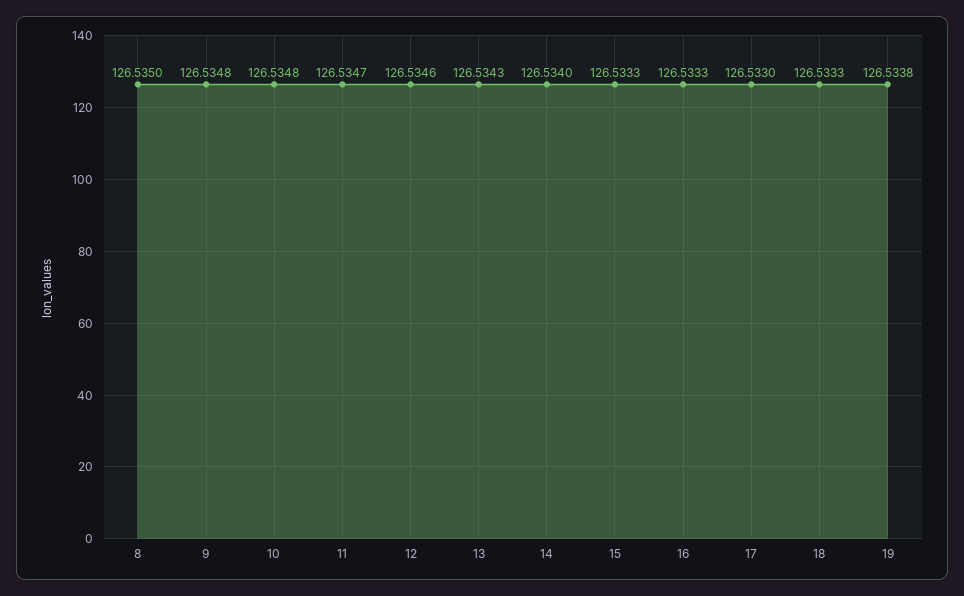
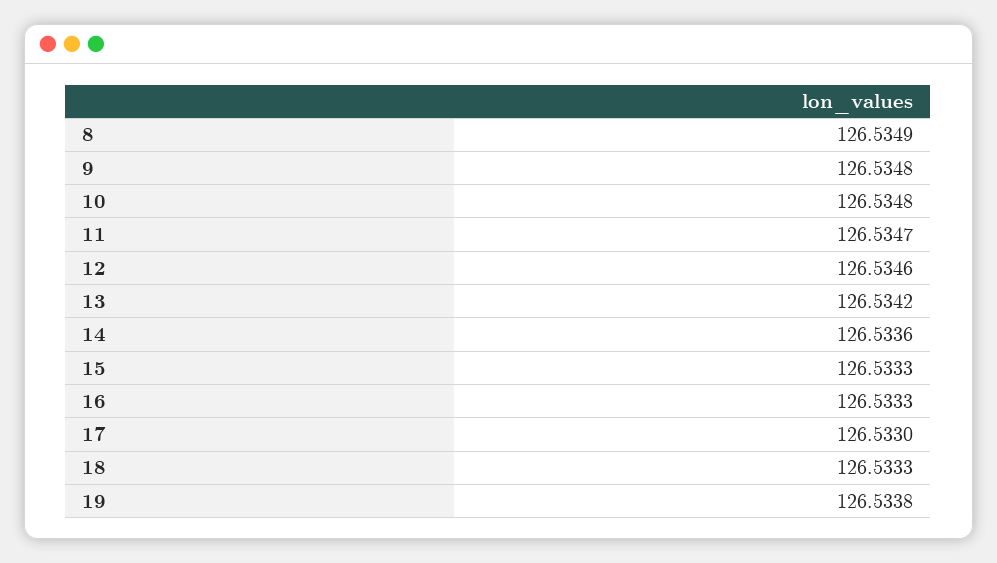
8: 126.535 -> 126.5349
13: 126.5343 -> 126.5342
14: 126.534 -> 126.5336

